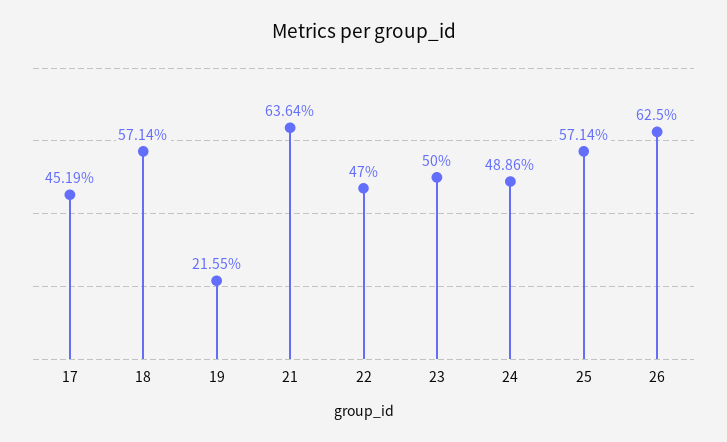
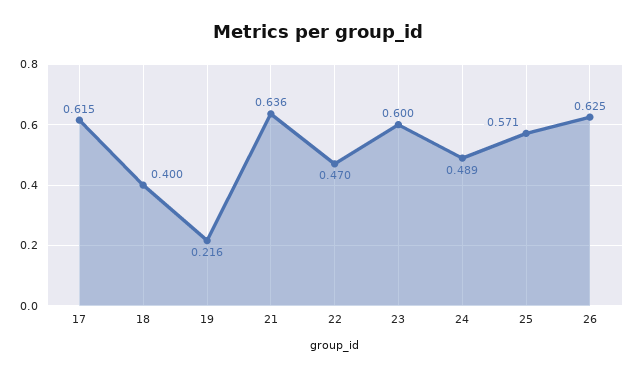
17: 0.4519 -> 0.615
18: 0.5714 -> 0.4
23: 0.5 -> 0.6

